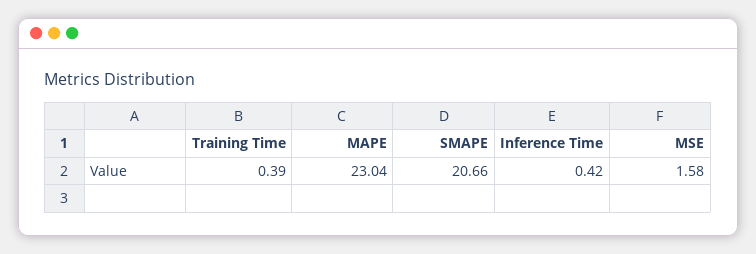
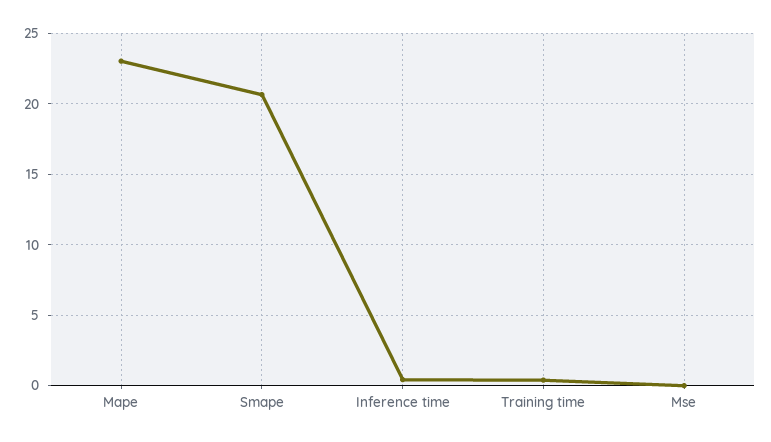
MSE: 1.58 -> 0

